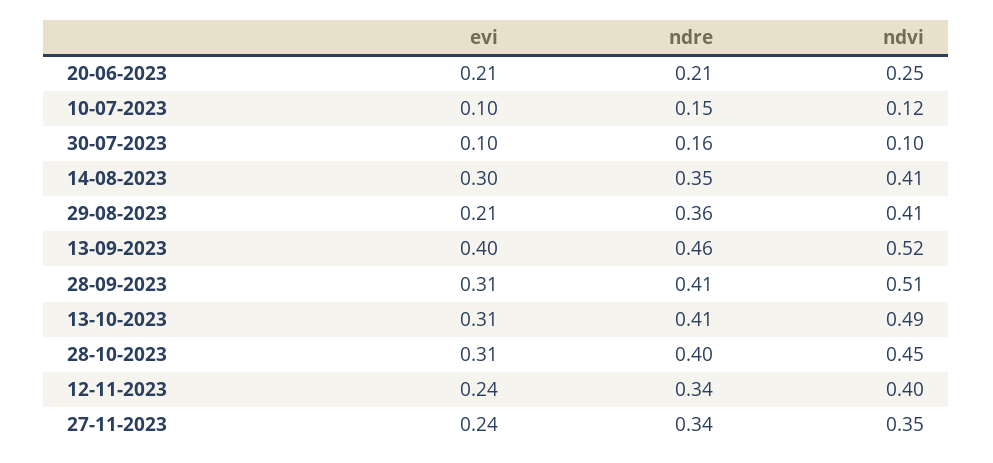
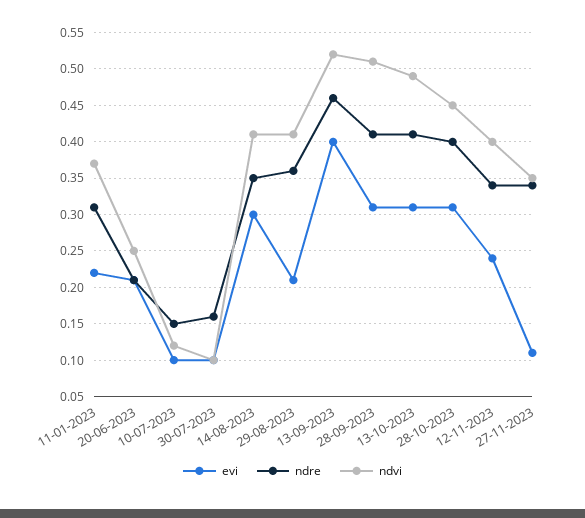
evi, 27-11-2023: 0.24 -> 0.11
evi, 11-01-2023: none -> 0.22
ndre, 11-01-2023: none -> 0.31
ndvi, 11-01-2023: none -> 0.37

